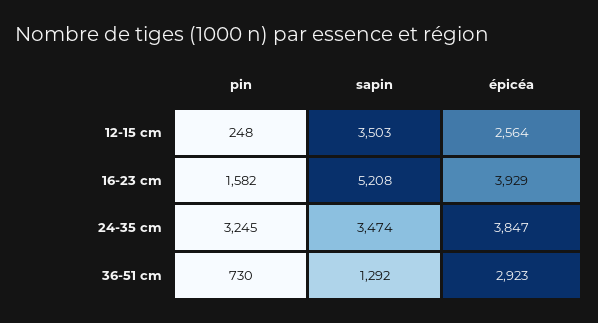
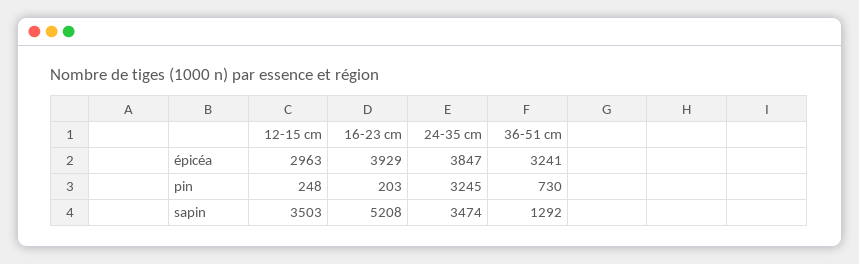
épicéa, 12-15 cm: 2564 -> 2963
pin, 16-23 cm: 1582 -> 203
épicéa, 36-51 cm: 2923 -> 3241

